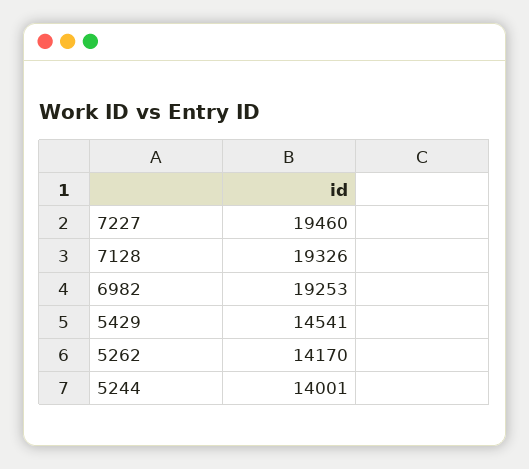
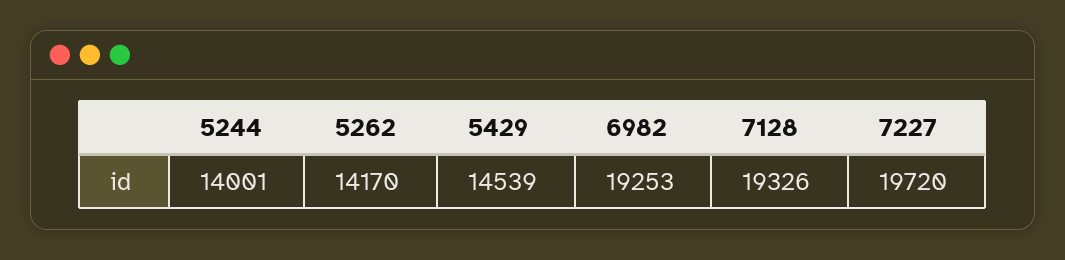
7227: 19460 -> 19720
5429: 14541 -> 14539

